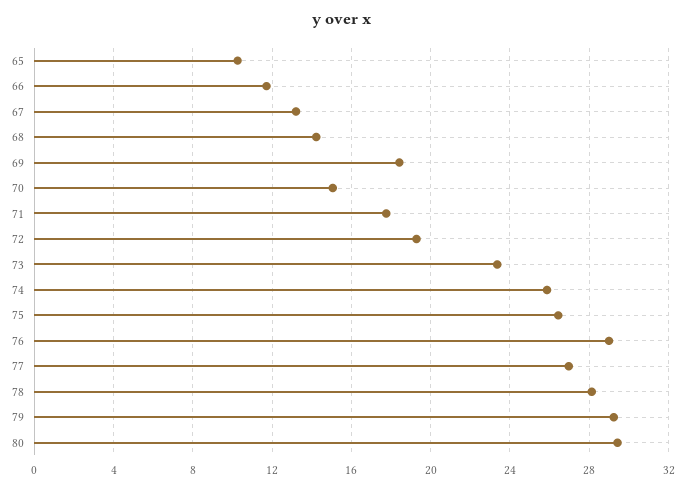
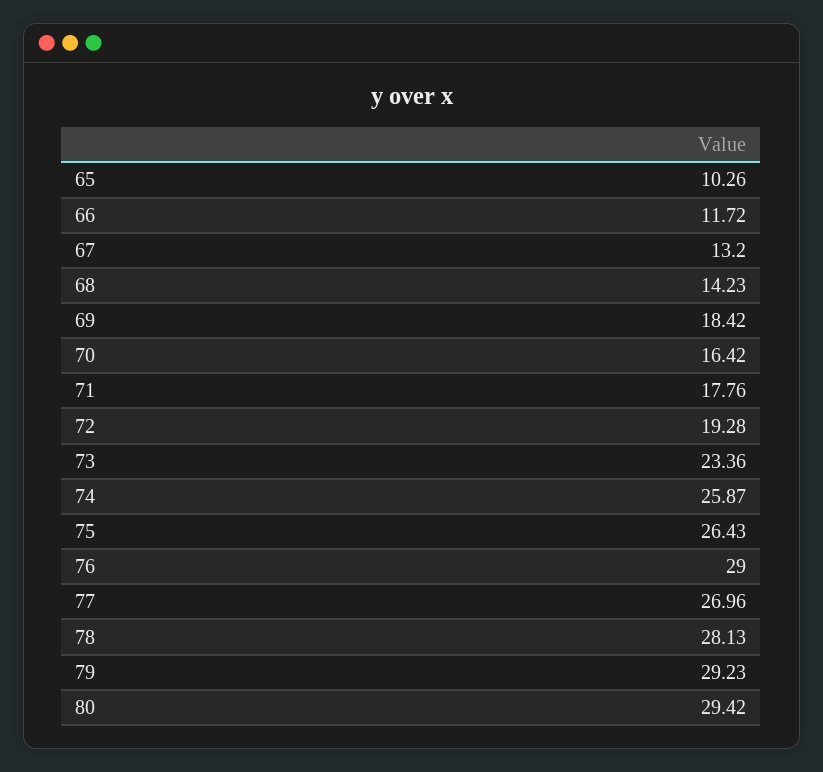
70: 15 -> 16.42

